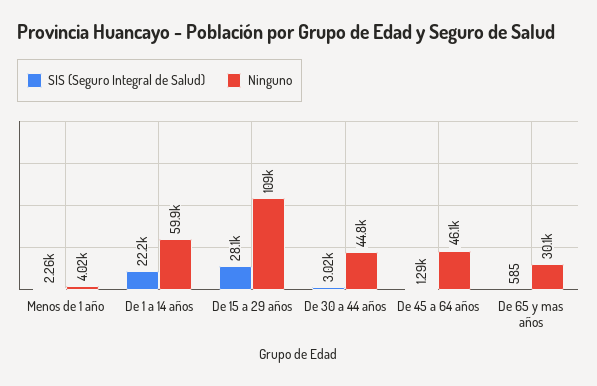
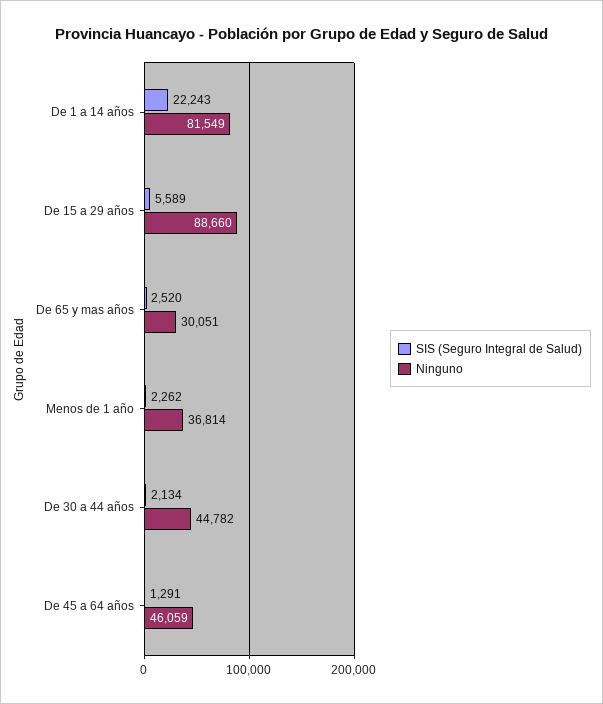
Ninguno, Menos de 1 año: 4020 -> 36814
Ninguno, De 1 a 14 años: 59900 -> 81549
SIS (Seguro Integral de Salud), De 15 a 29 años: 28100 -> 5589
Ninguno, De 15 a 29 años: 109000 -> 88660
SIS (Seguro Integral de Salud), De 30 a 44 años: 3020 -> 2134
SIS (Seguro Integral de Salud), De 65 y mas años: 585 -> 2520

